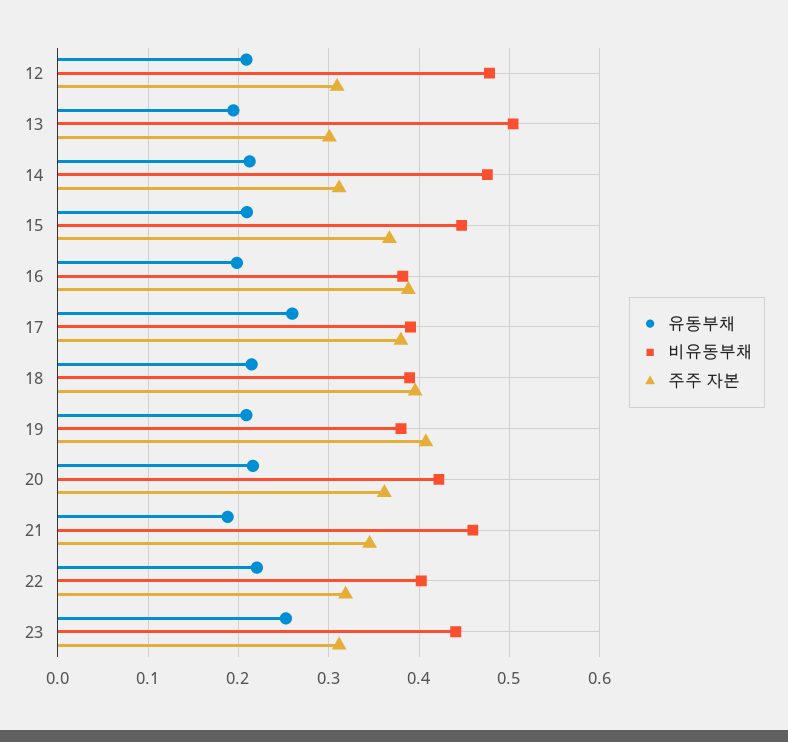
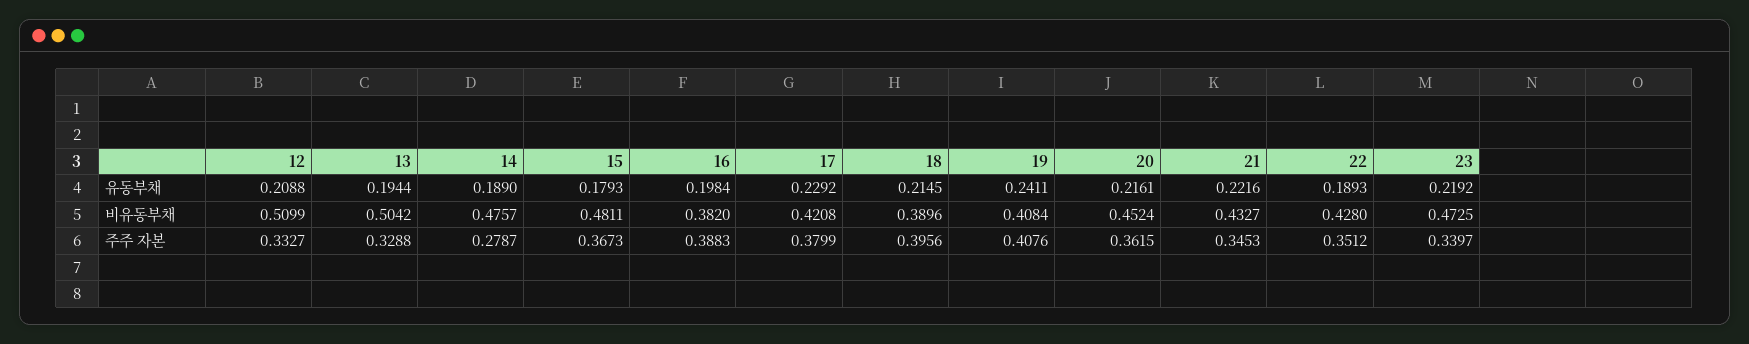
비유동부채, 12: 0.48 -> 0.5099
주주 자본, 12: 0.31 -> 0.3327
주주 자본, 13: 0.3 -> 0.3288
유동부채, 14: 0.21 -> 0.189
주주 자본, 14: 0.31 -> 0.2787
유동부채, 15: 0.21 -> 0.1793
비유동부채, 15: 0.45 -> 0.4811
유동부채, 17: 0.26 -> 0.2292
비유동부채, 17: 0.39 -> 0.4208
유동부채, 19: 0.21 -> 0.2411
비유동부채, 19: 0.38 -> 0.4084
비유동부채, 20: 0.42 -> 0.4524
유동부채, 21: 0.19 -> 0.2216
비유동부채, 21: 0.46 -> 0.4327
유동부채, 22: 0.22 -> 0.1893
비유동부채, 22: 0.4 -> 0.428
주주 자본, 22: 0.32 -> 0.3512
유동부채, 23: 0.25 -> 0.2192
비유동부채, 23: 0.44 -> 0.4725
주주 자본, 23: 0.31 -> 0.3397

